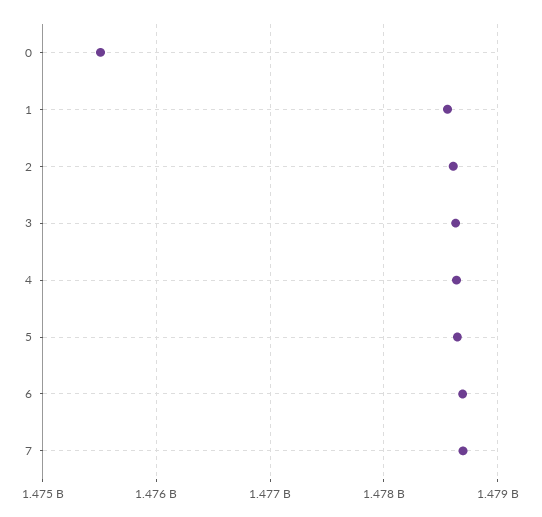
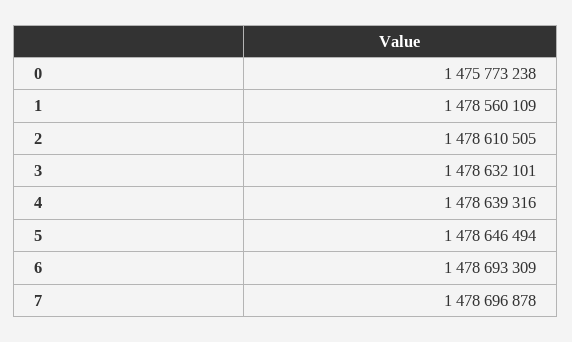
0: 1475500000 -> 1475773238

